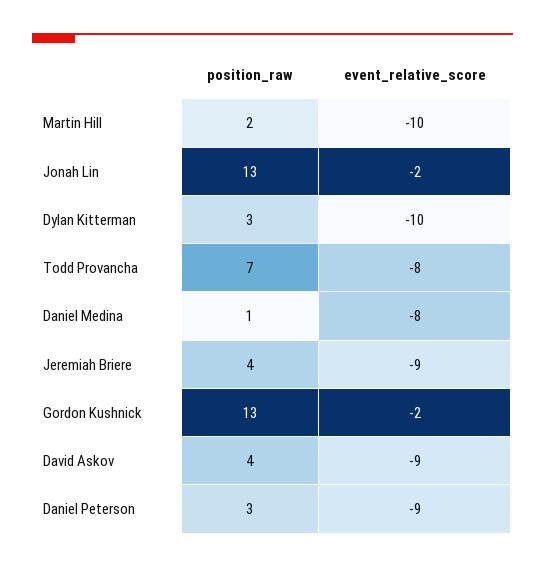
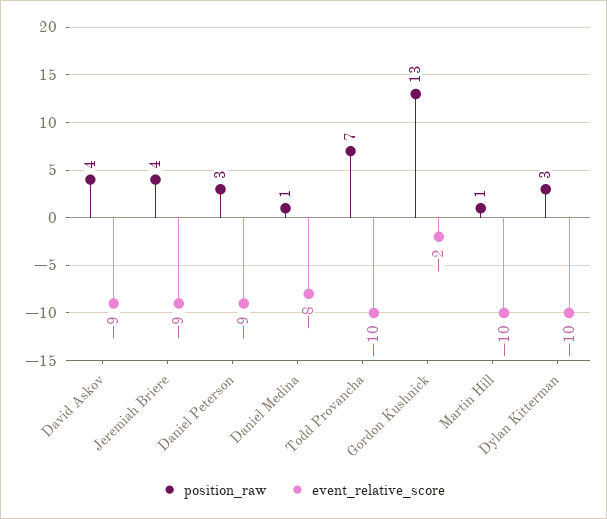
position_raw, Martin Hill: 2 -> 1
position_raw, Jonah Lin: 13 -> none
event_relative_score, Jonah Lin: -2 -> none
event_relative_score, Todd Provancha: -8 -> -10

